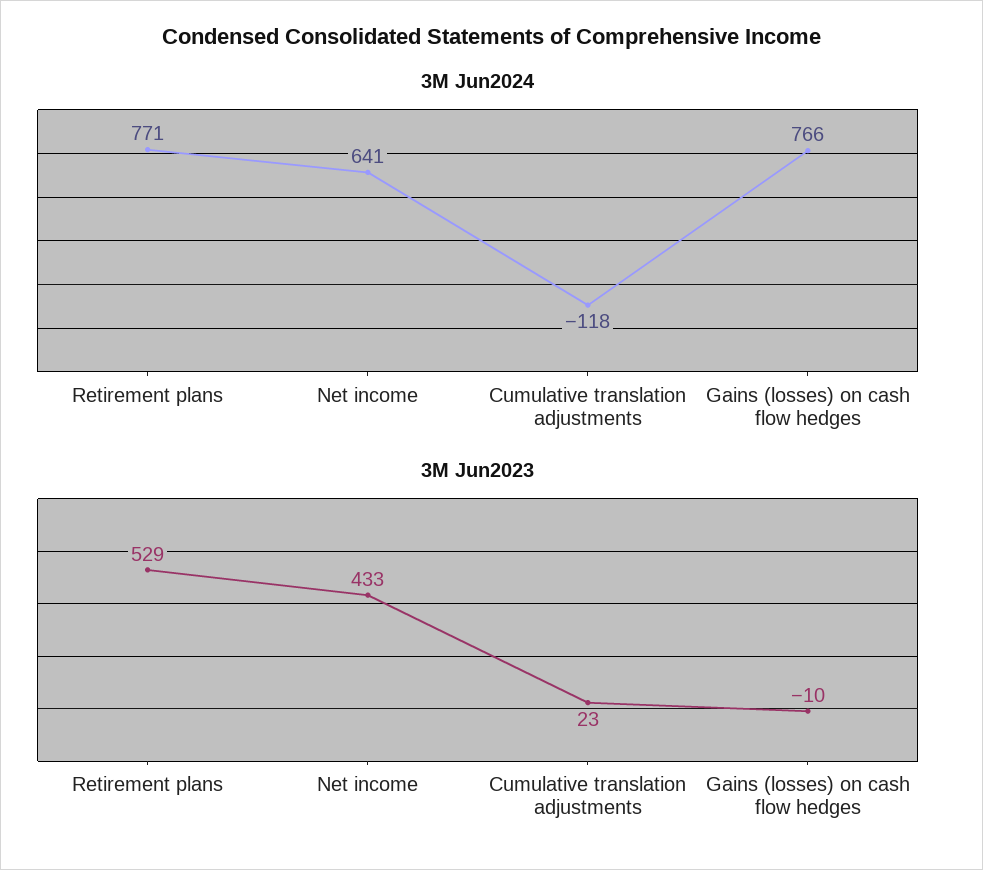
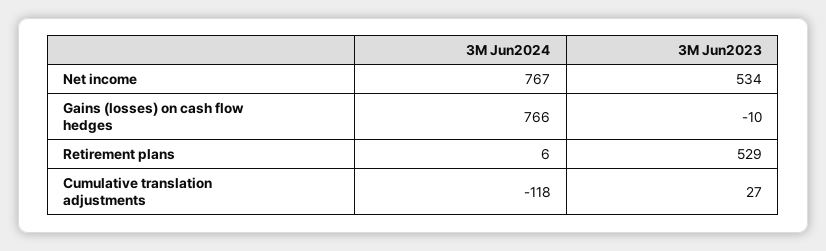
3M Jun2024, Retirement plans: 771 -> 6
3M Jun2024, Net income: 641 -> 767
3M Jun2023, Net income: 433 -> 534
3M Jun2023, Cumulative translation adjustments: 23 -> 27

